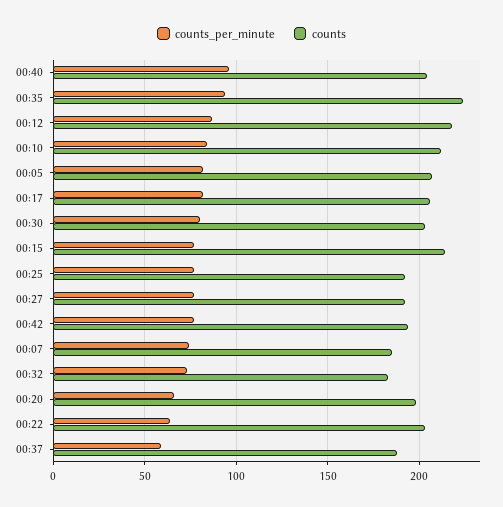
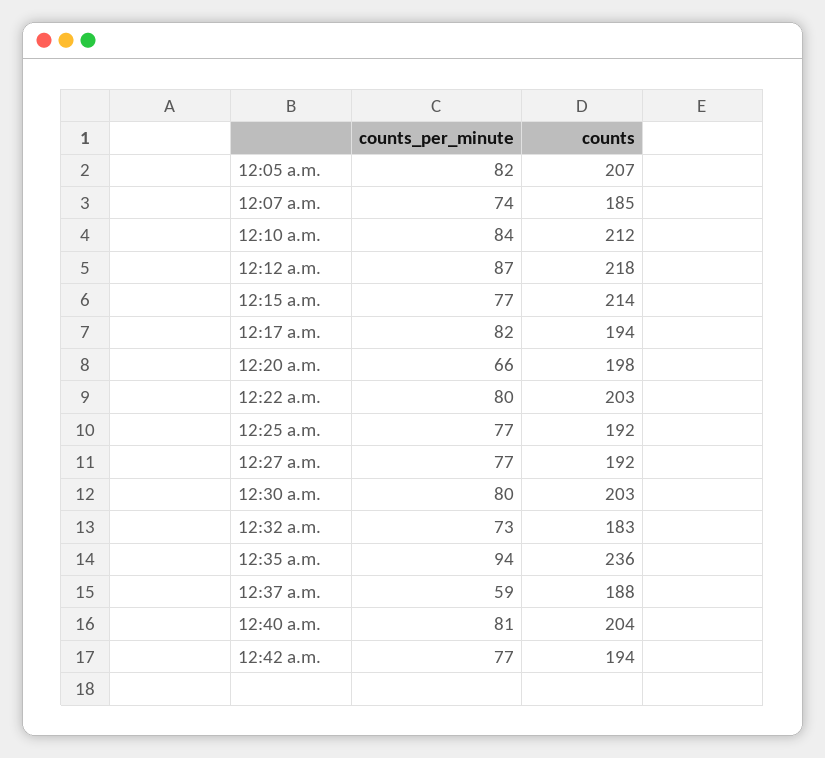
counts_per_minute, 00:40: 95 -> 81
counts, 00:35: 225 -> 236
counts, 00:17: 205 -> 194
counts_per_minute, 00:22: 65 -> 80

